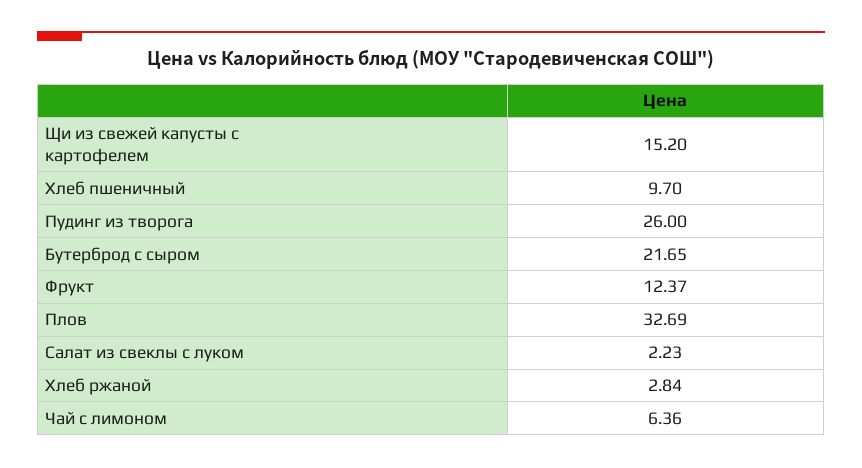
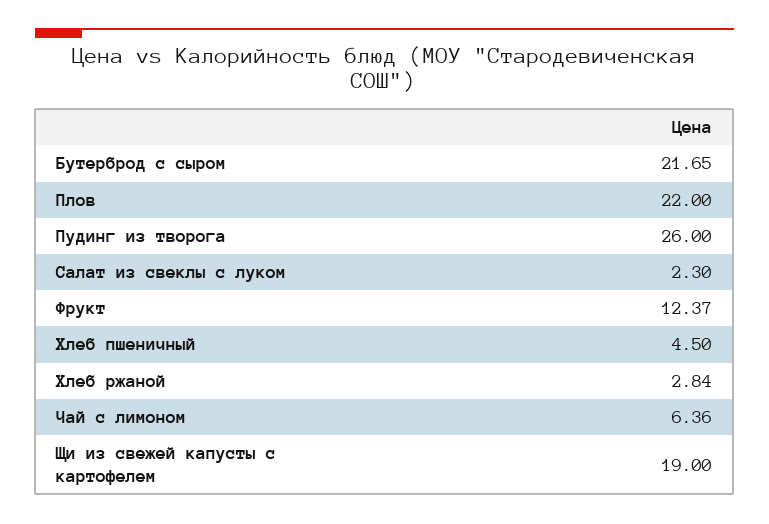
Щи из свежей капусты с картофелем: 15.2 -> 19
Хлеб пшеничный: 9.7 -> 4.5
Плов: 32.69 -> 22
Салат из свеклы с луком: 2.23 -> 2.3

